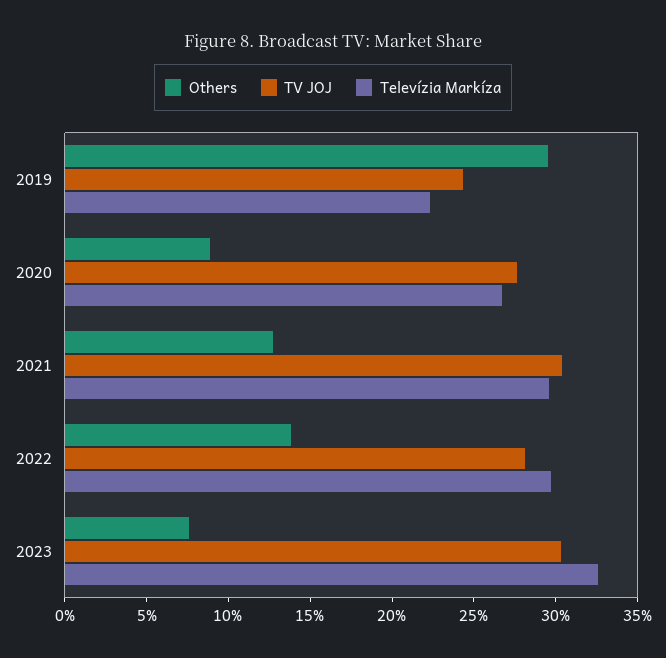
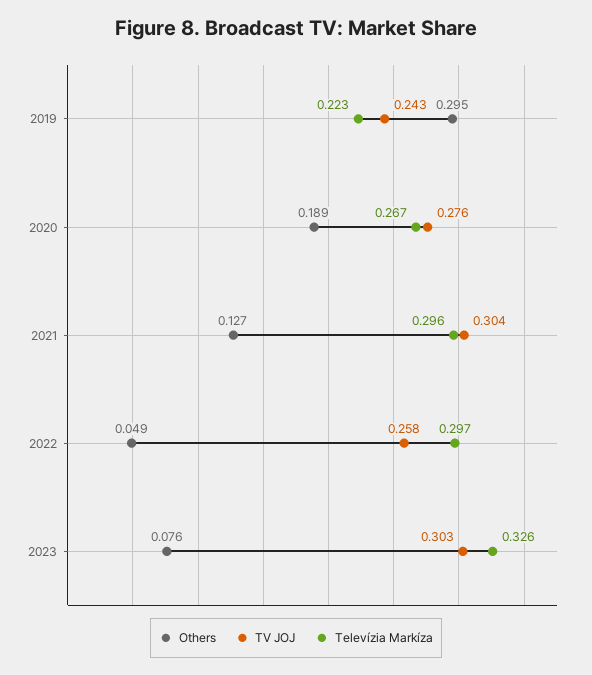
Others, 2020: 0.09 -> 0.189
Others, 2022: 0.14 -> 0.049
TV JOJ, 2022: 0.28 -> 0.258

